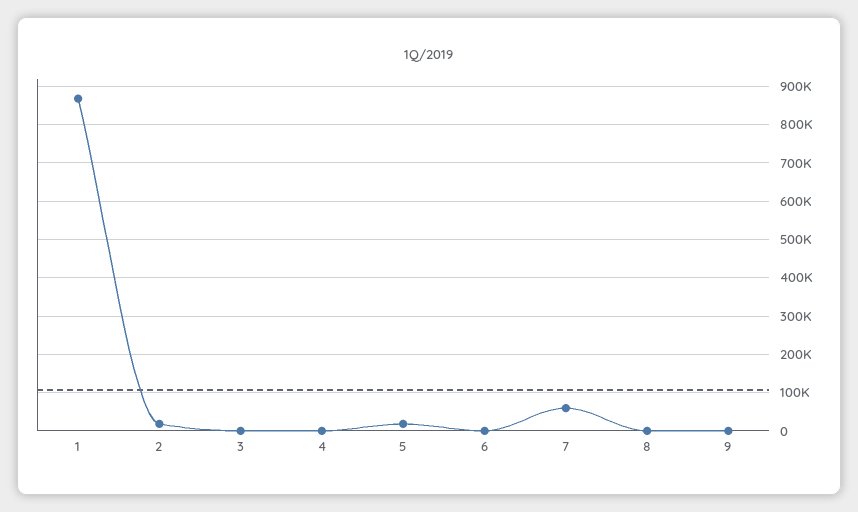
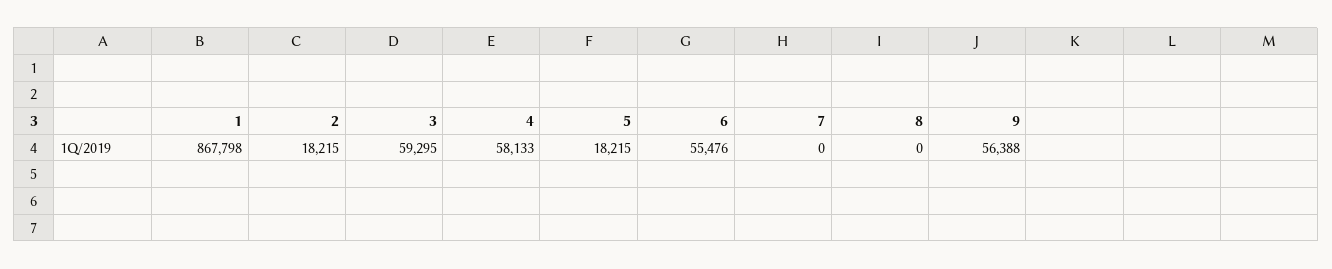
3: 0 -> 59295
4: 0 -> 58133
6: 0 -> 55476
7: 60000 -> 0
9: 0 -> 56388

